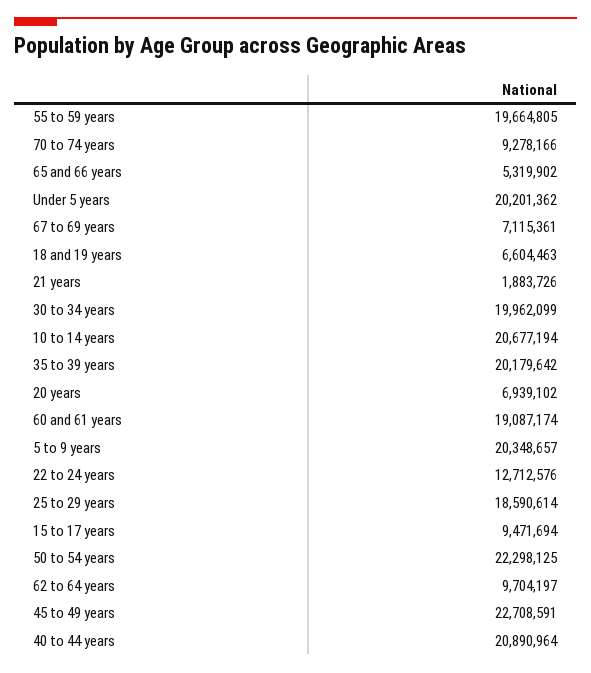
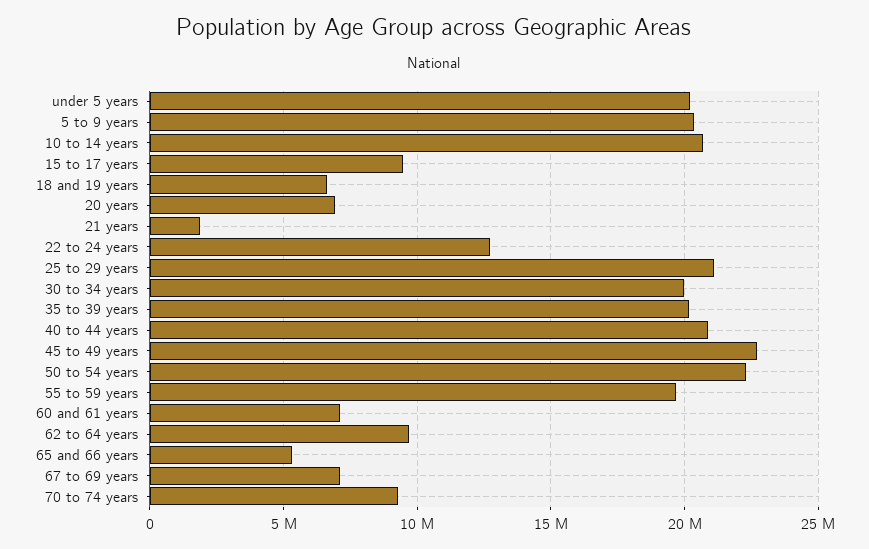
60 and 61 years: 19087174 -> 7000000
25 to 29 years: 18590614 -> 21000000

